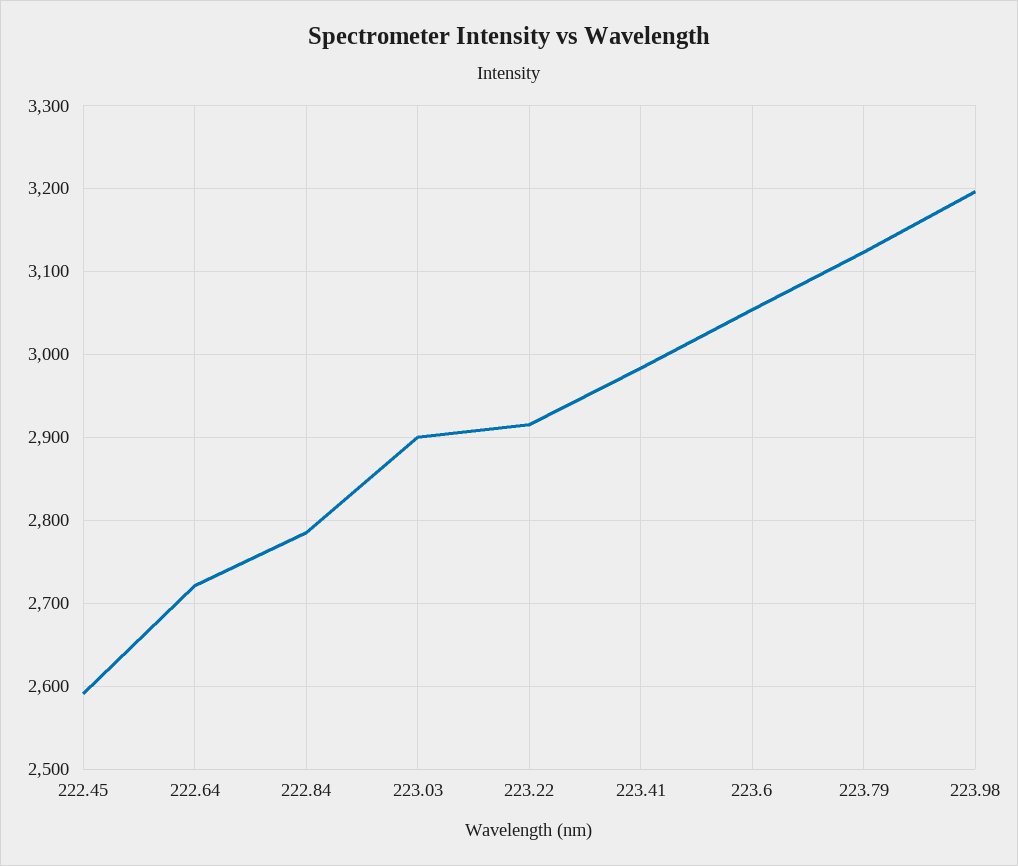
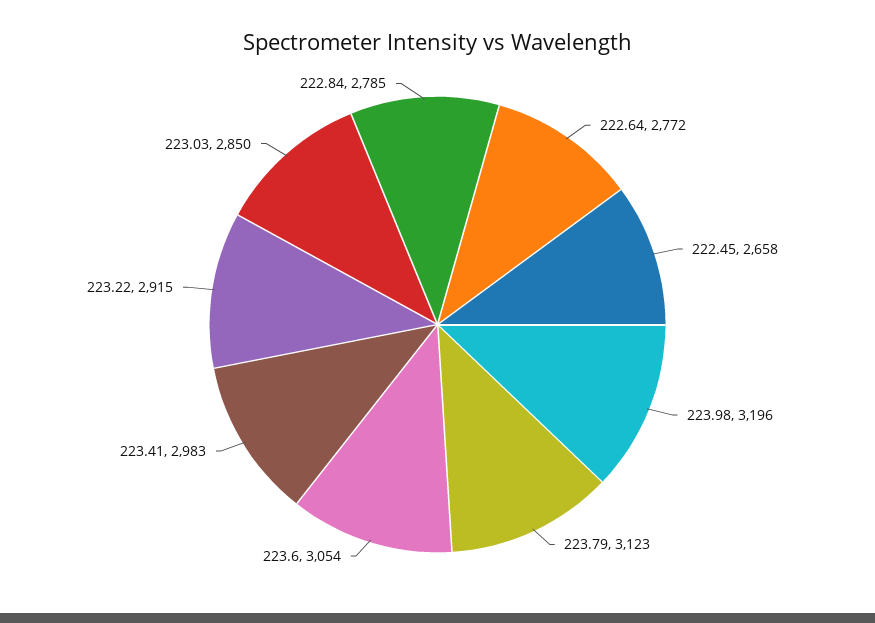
222.45: 2590 -> 2658
222.64: 2720 -> 2772
223.03: 2900 -> 2850

